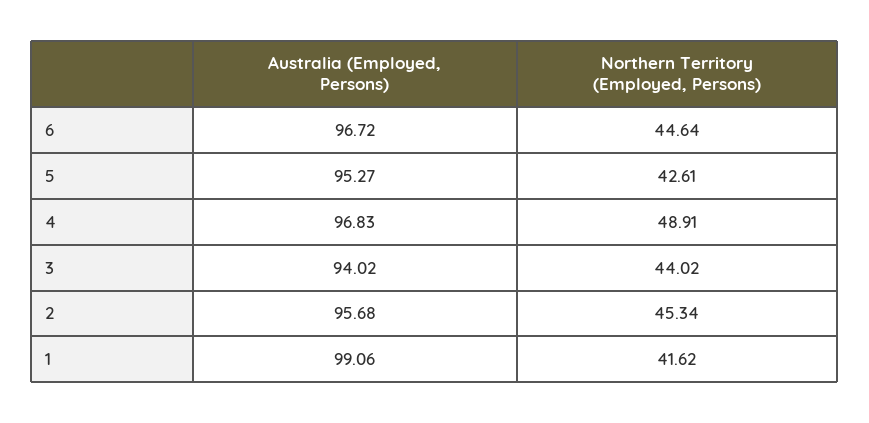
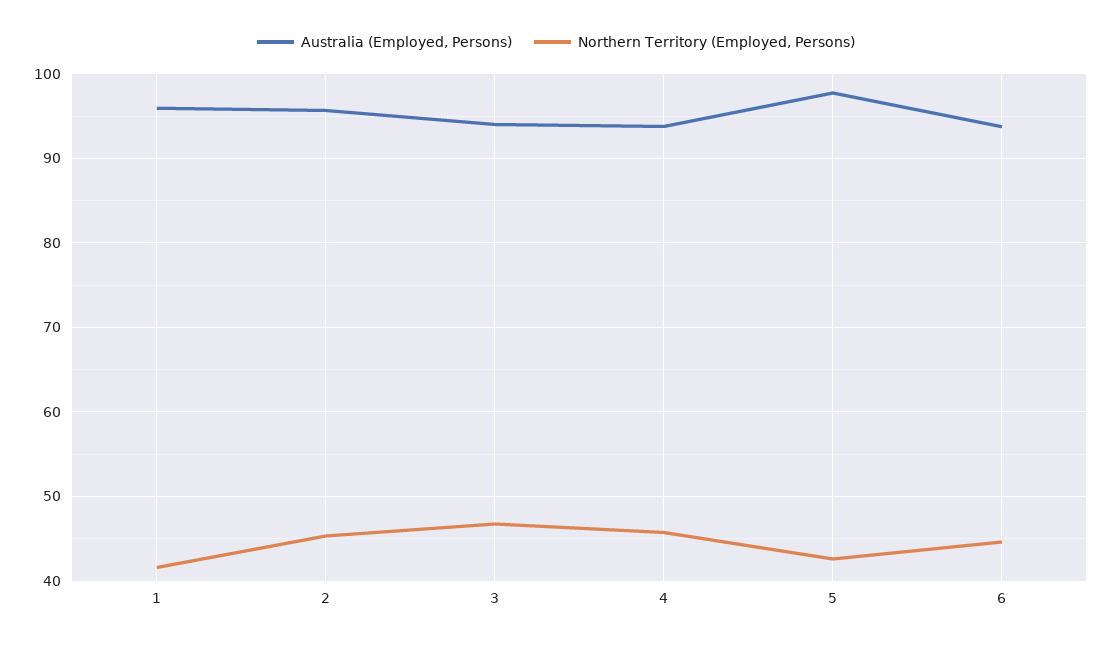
Australia (Employed, Persons), 6: 96.72 -> 94
Australia (Employed, Persons), 5: 95.27 -> 98
Australia (Employed, Persons), 4: 96.83 -> 94
Northern Territory (Employed, Persons), 4: 48.91 -> 46
Northern Territory (Employed, Persons), 3: 44.02 -> 47
Australia (Employed, Persons), 1: 99.06 -> 96

